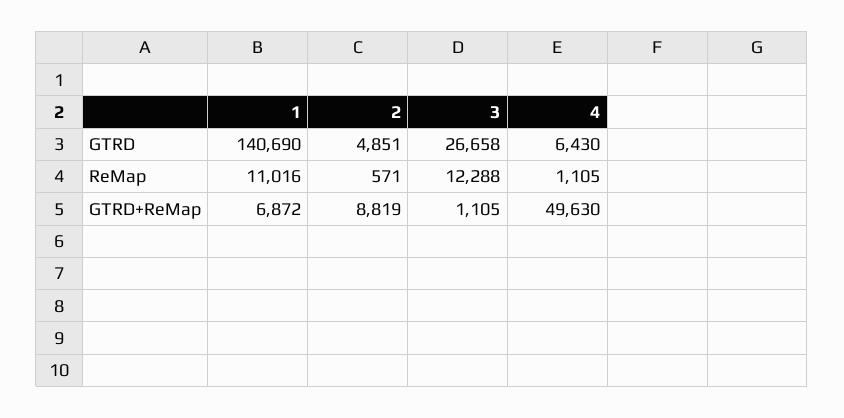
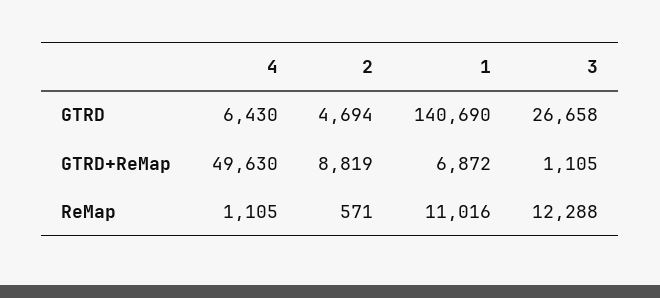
2, GTRD: 4851 -> 4694

